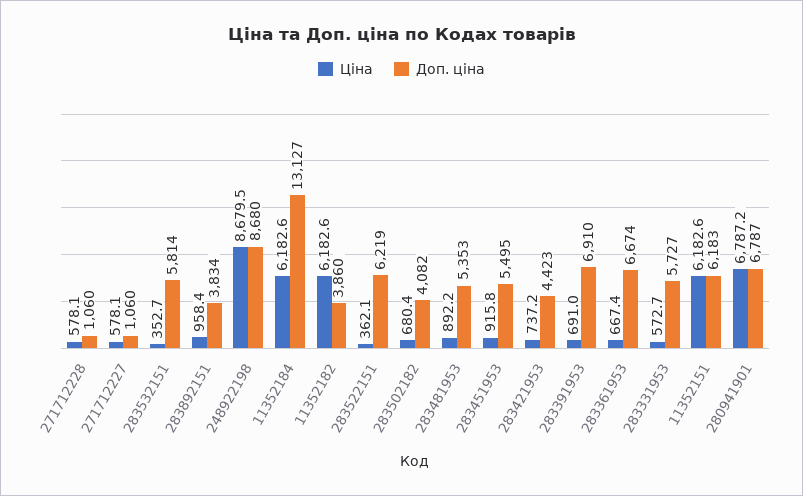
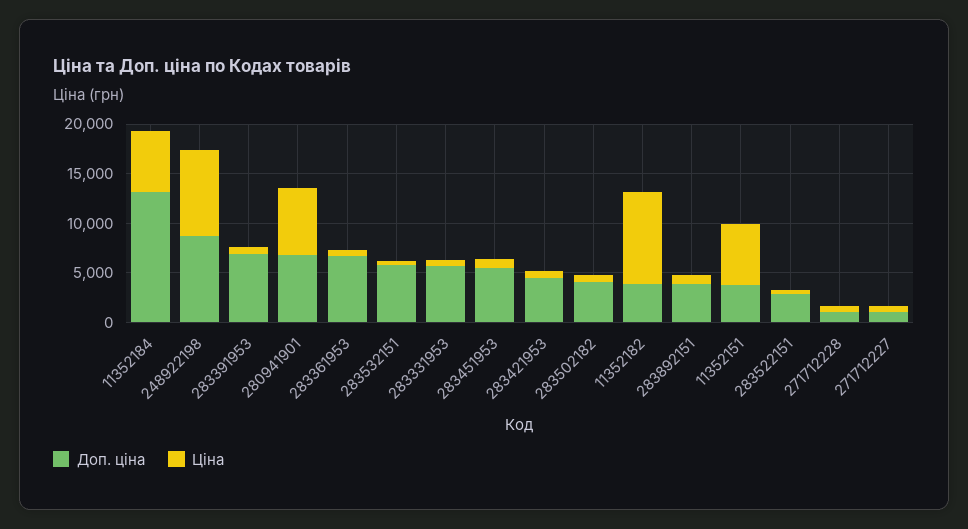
Ціна, 11352182: 6182.6 -> 9000
Доп. ціна, 283522151: 6219 -> 3000
Ціна, 283481953: 892.2 -> none
Доп. ціна, 283481953: 5353 -> none
Доп. ціна, 11352151: 6183 -> 4000

